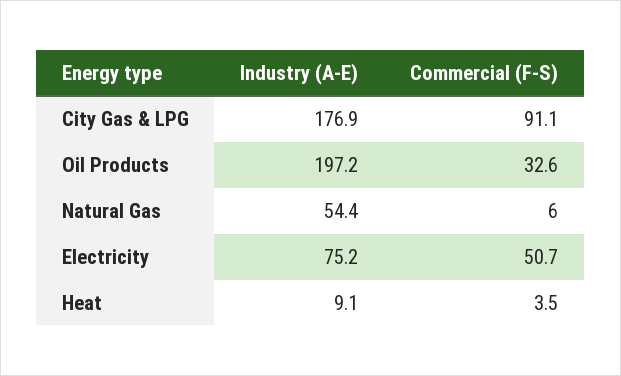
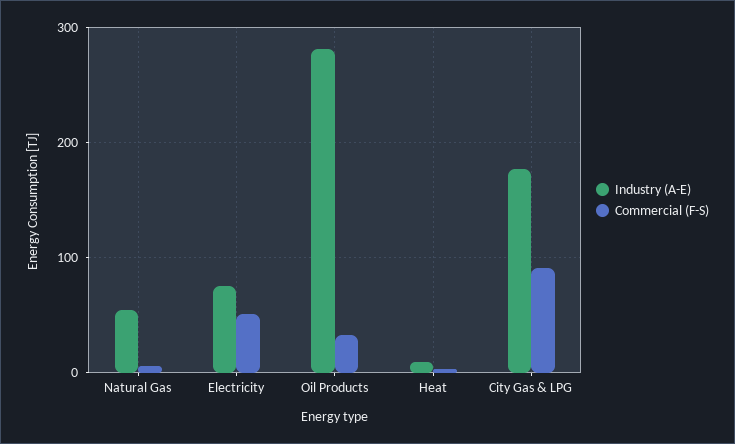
Industry (A-E), Oil Products: 197.2 -> 280

